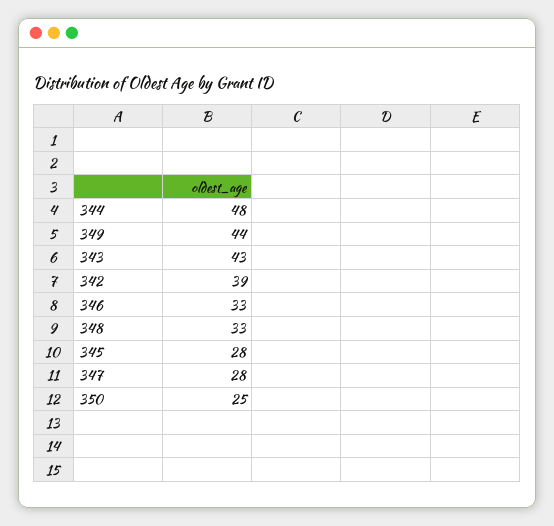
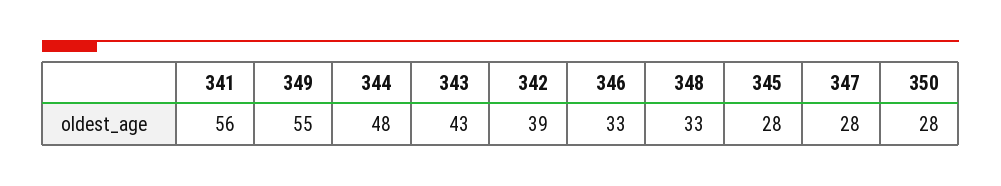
349: 44 -> 55
350: 25 -> 28
341: none -> 56

